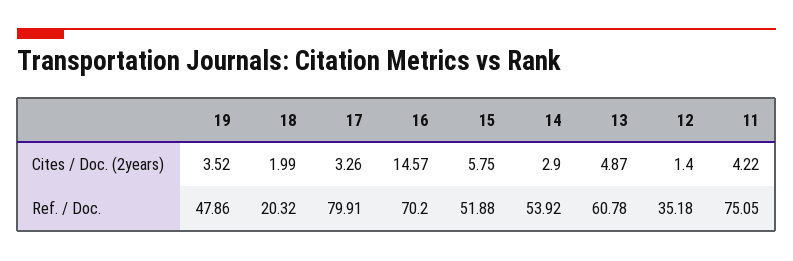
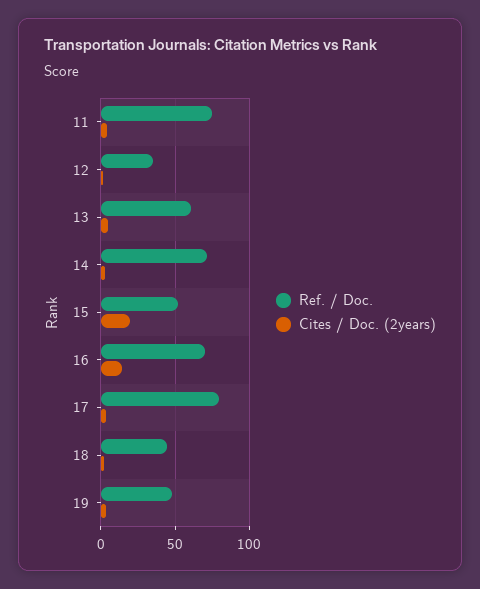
Cites / Doc. (2years), 15: 5.75 -> 20
Ref. / Doc., 18: 20.32 -> 45
Ref. / Doc., 14: 53.92 -> 70

